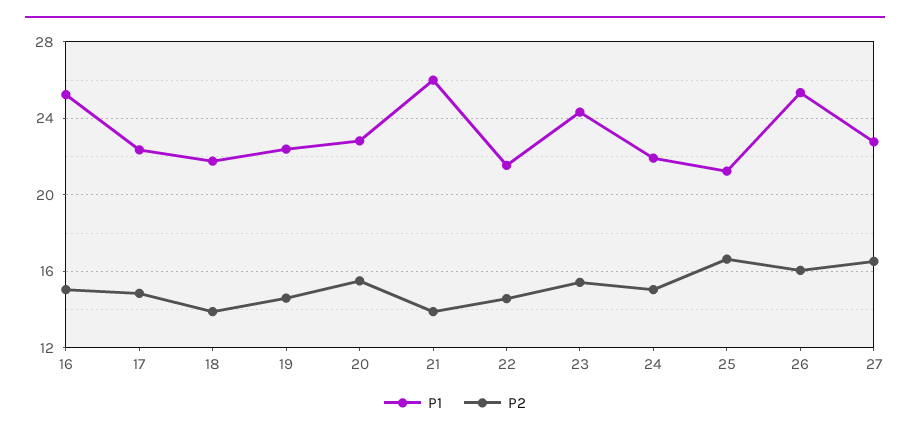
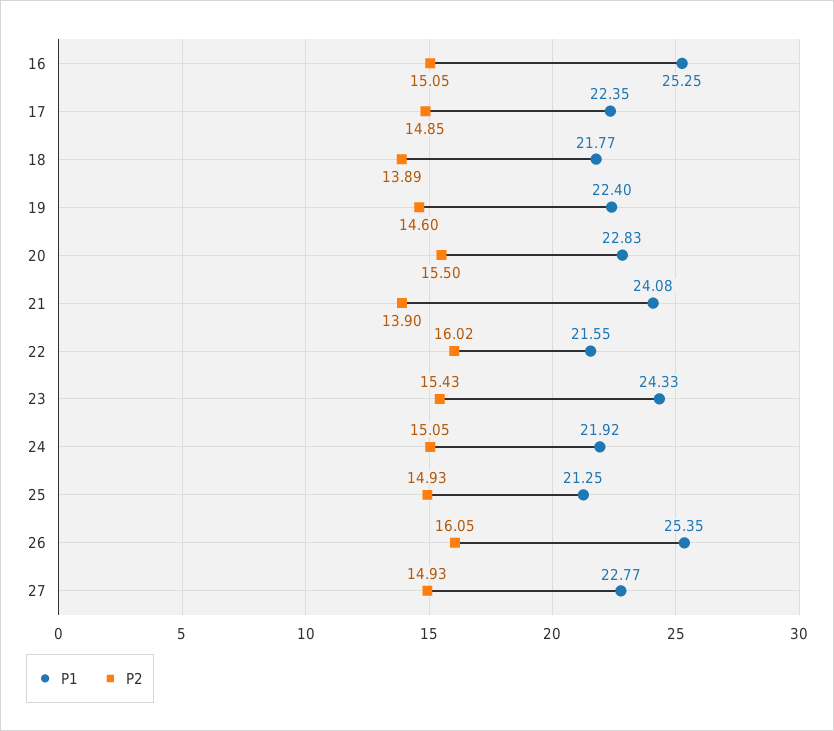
P1, 21: 26 -> 24.08
P2, 22: 14.5 -> 16.02
P2, 25: 16.5 -> 14.93
P2, 27: 16.5 -> 14.93

